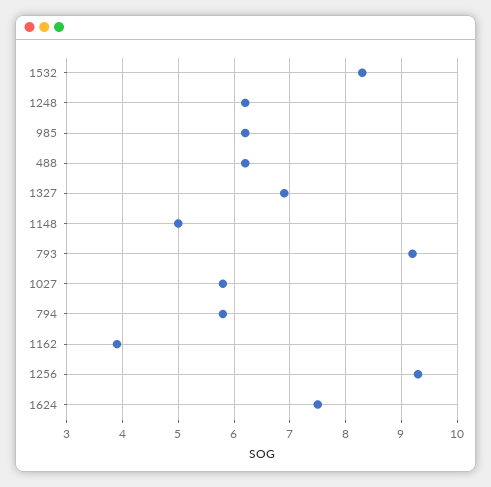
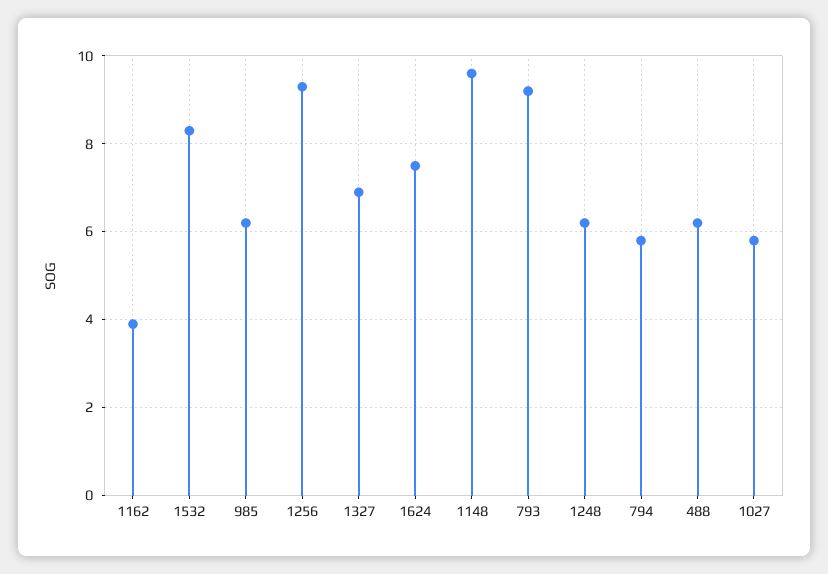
1148: 5 -> 9.5

